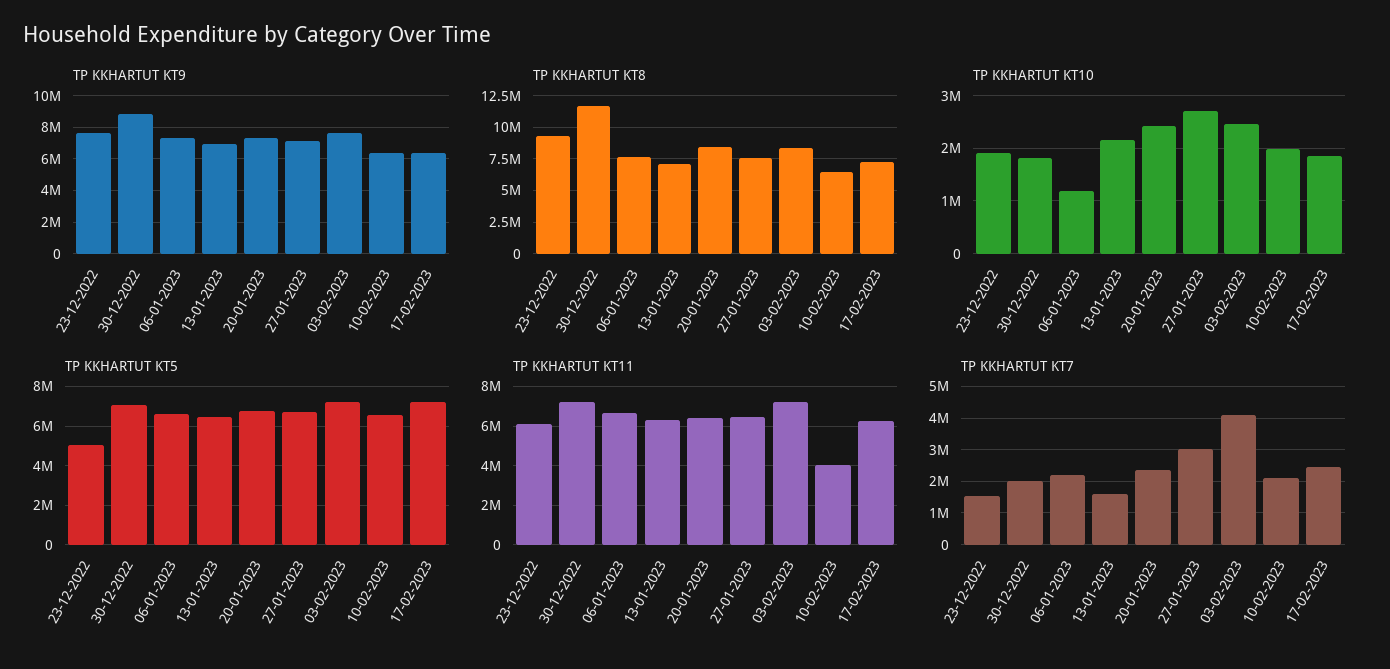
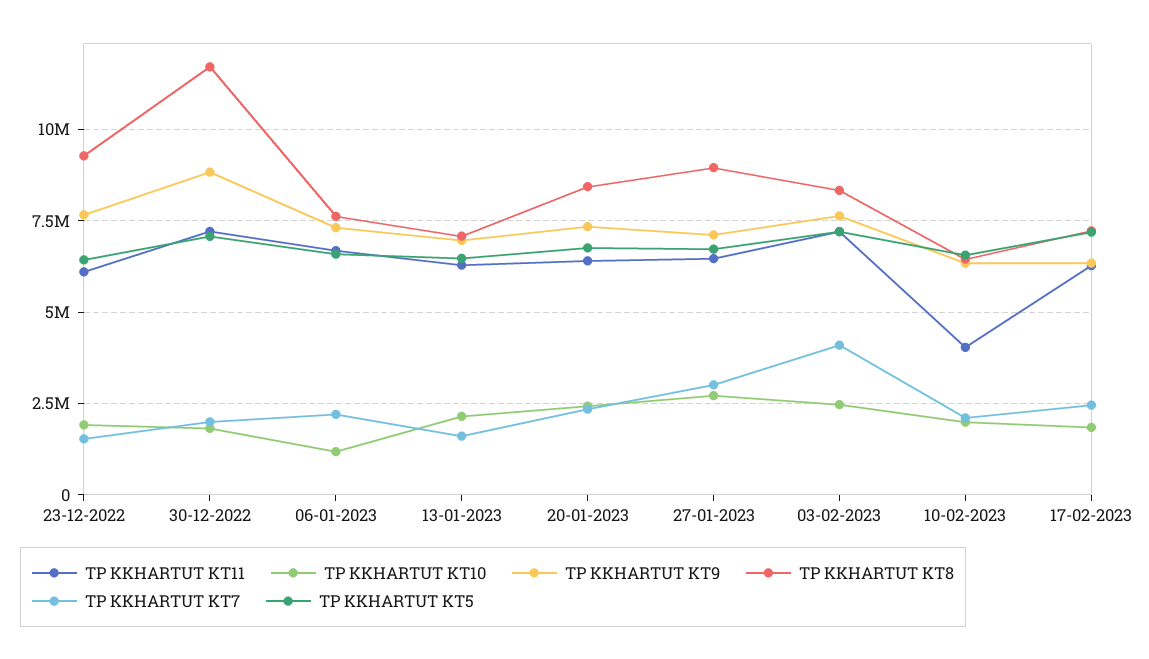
TP KKHARTUT KT8, 27-01-2023: 7500000 -> 9000000
TP KKHARTUT KT5, 23-12-2022: 5000000 -> 6500000

